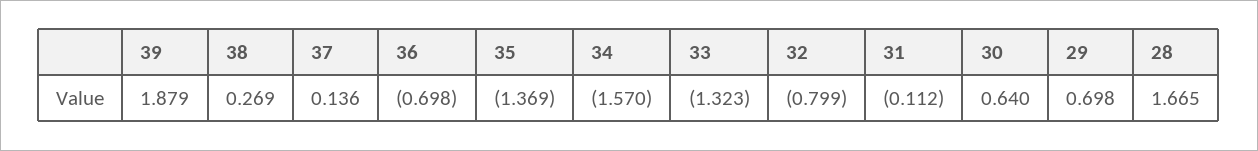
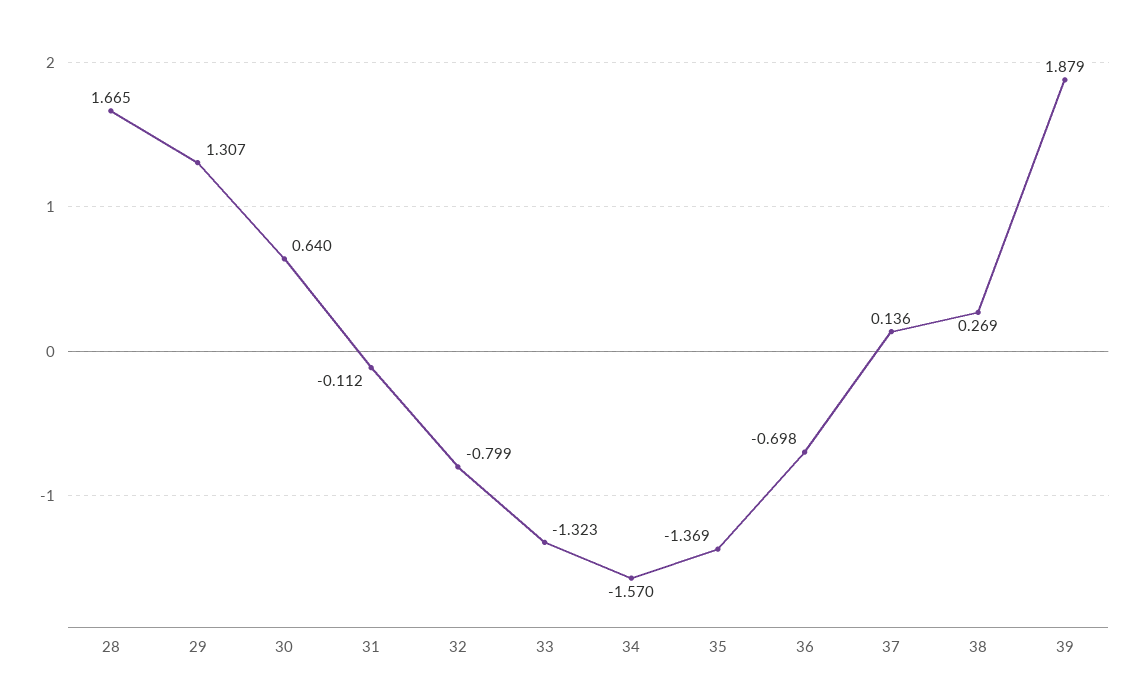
29: 0.698 -> 1.307

